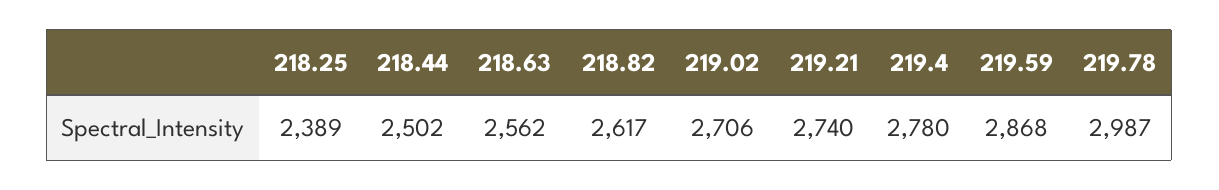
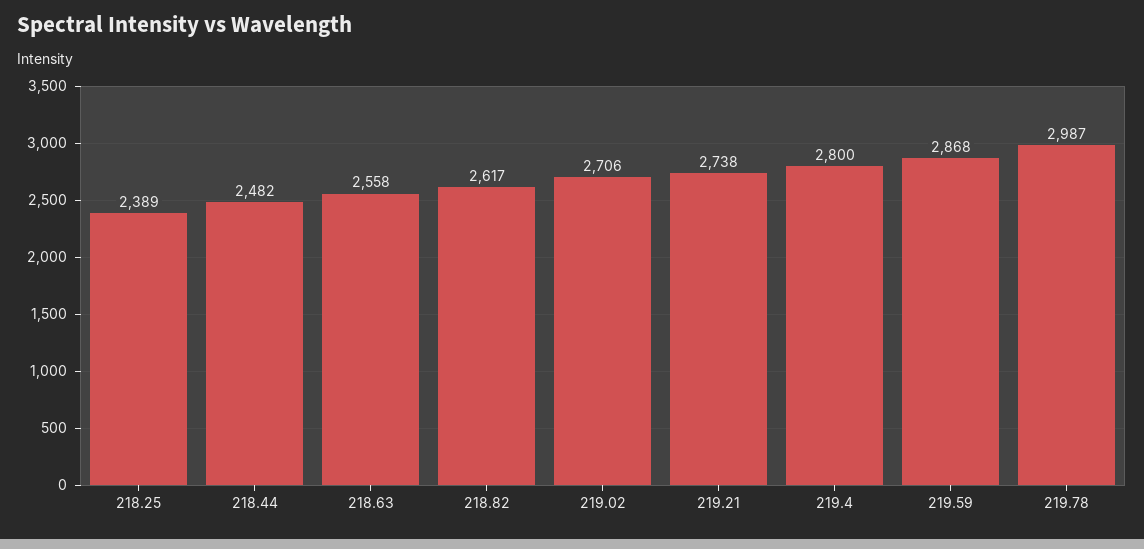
218.44: 2502 -> 2482
218.63: 2562 -> 2558
219.21: 2740 -> 2738
219.4: 2780 -> 2800

